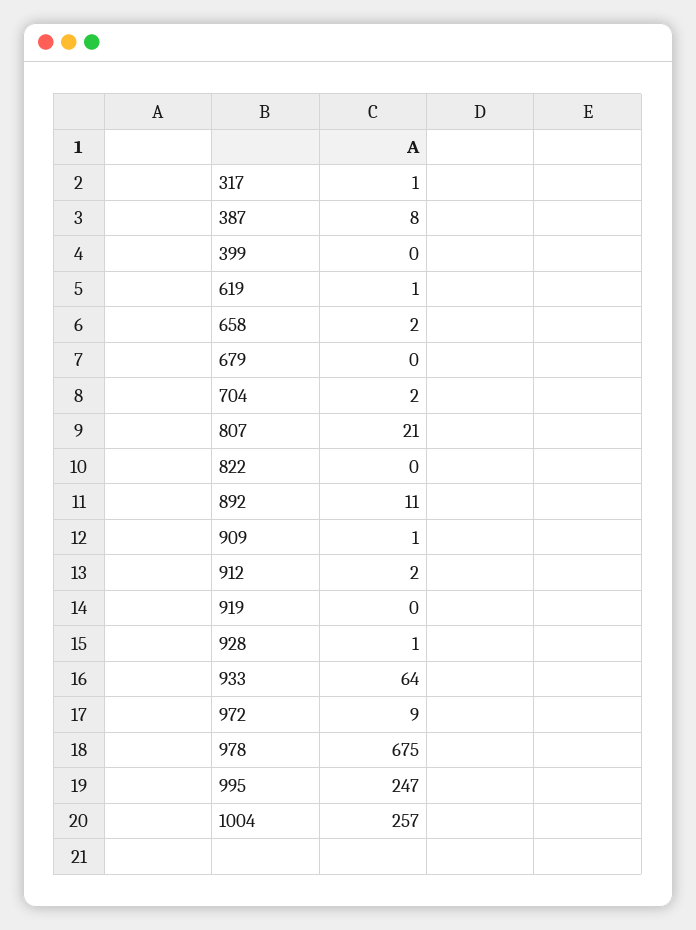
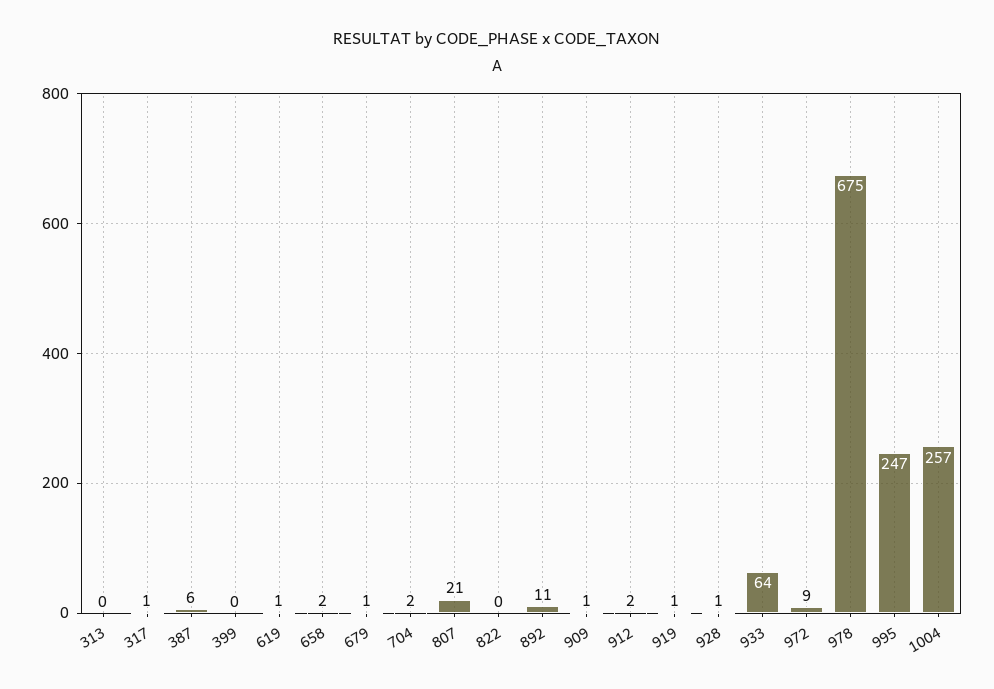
387: 8 -> 6
679: 0 -> 1
919: 0 -> 1
313: none -> 0

